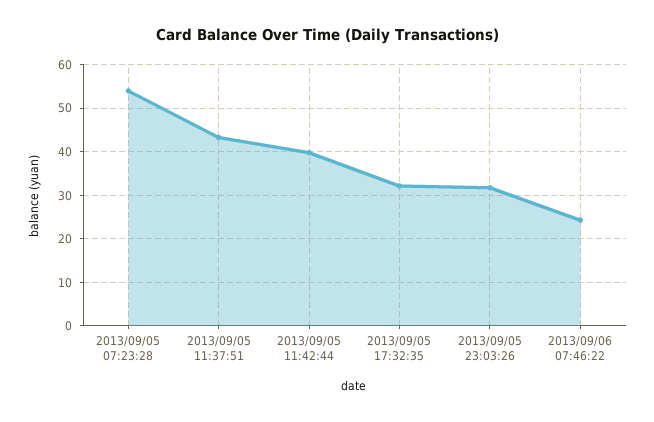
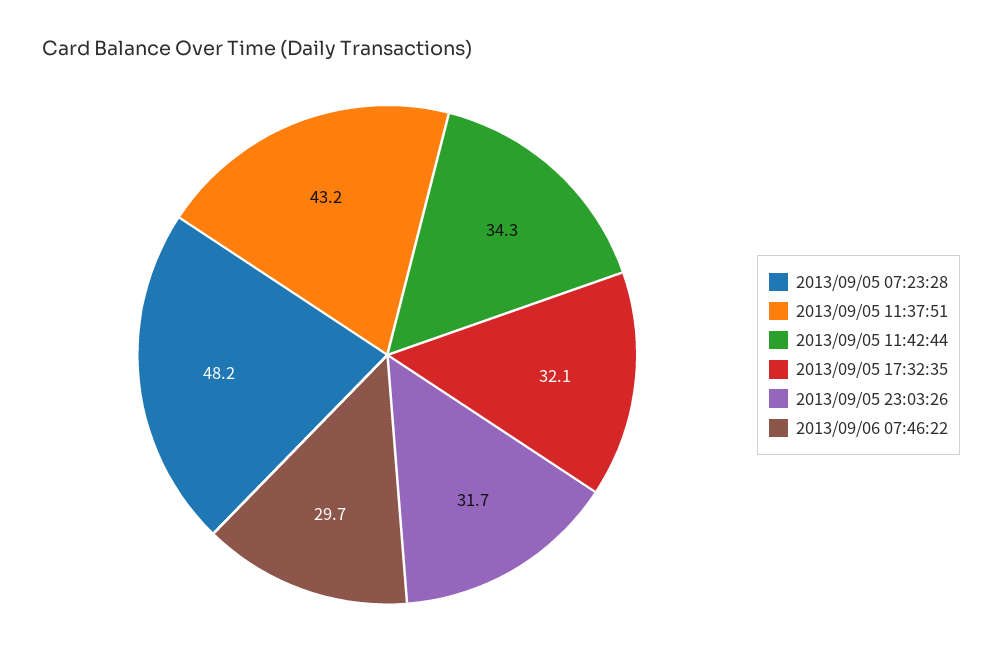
2013/09/05 07:23:28: 54 -> 48.2
2013/09/05 11:42:44: 40 -> 34.3
2013/09/06 07:46:22: 24 -> 29.7

